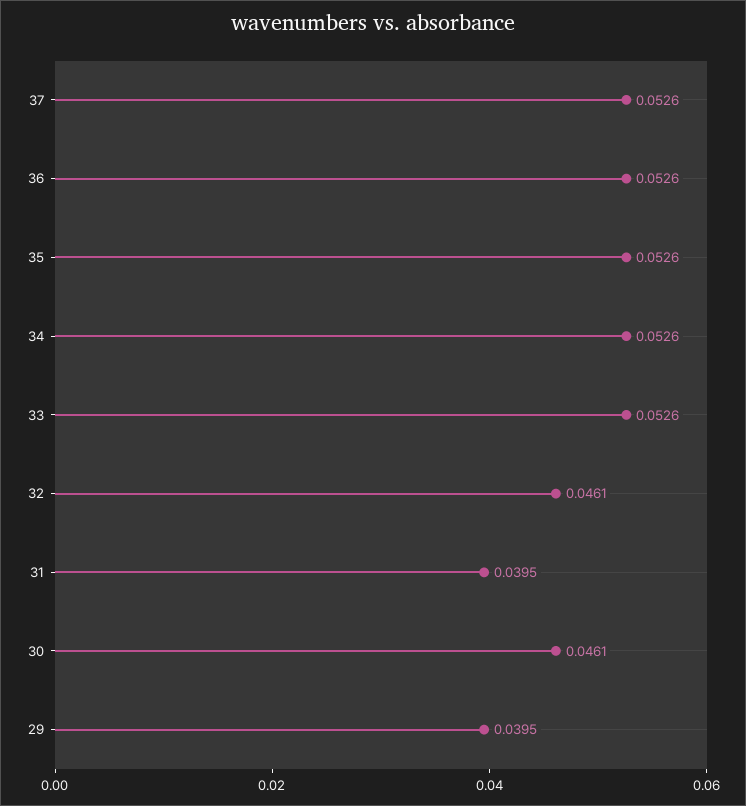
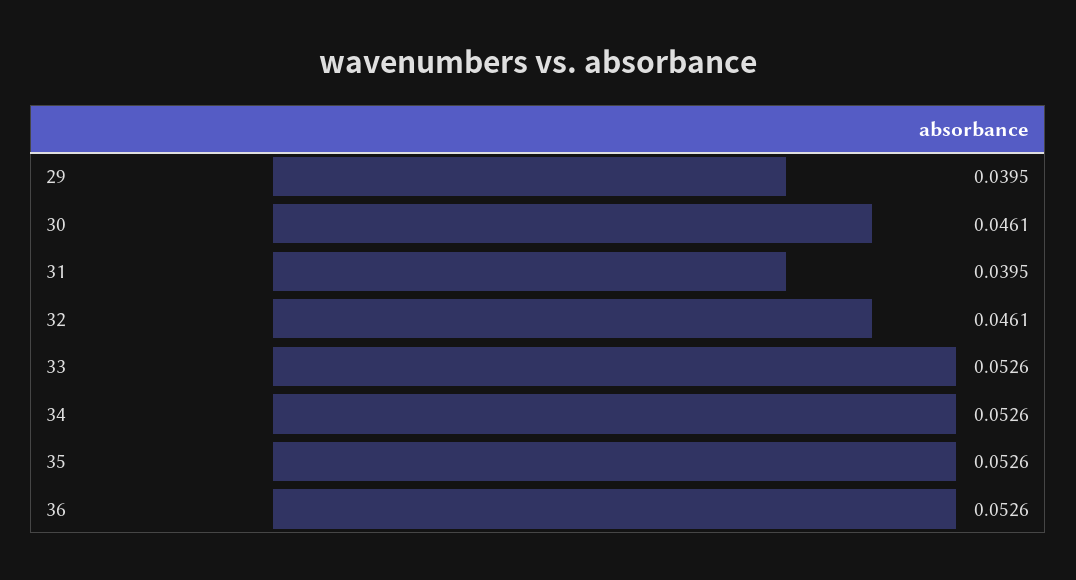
37: 0.0526 -> none

